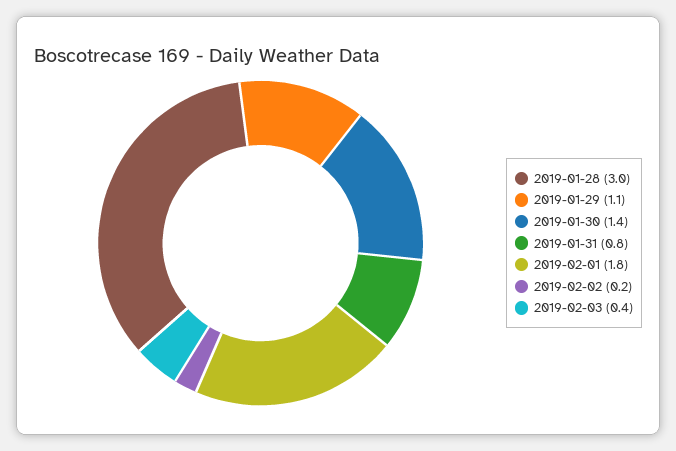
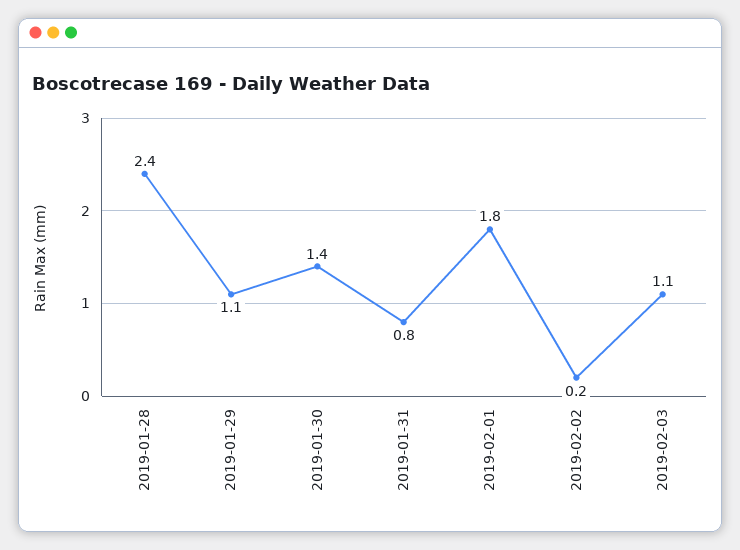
2019-01-28: 3 -> 2.4
2019-02-03: 0.4 -> 1.1

